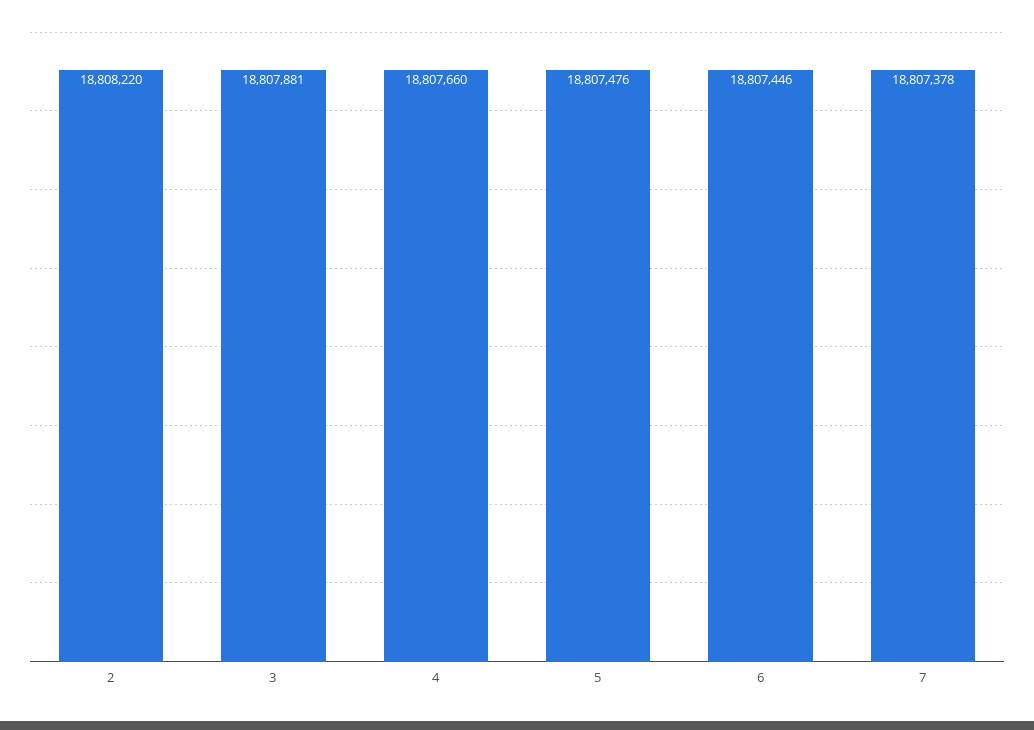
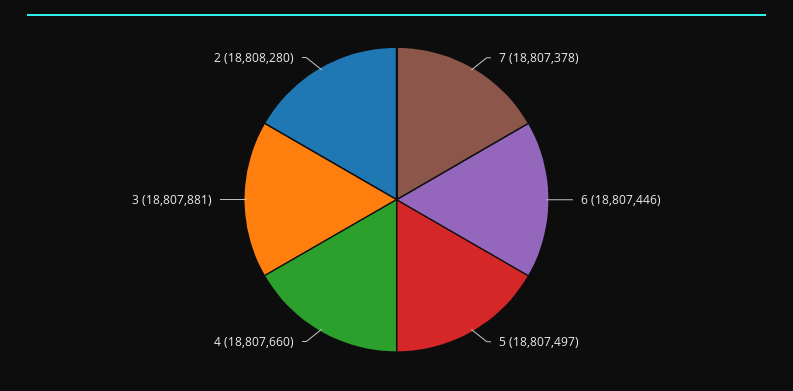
2: 18808220 -> 18808280
5: 18807476 -> 18807497

